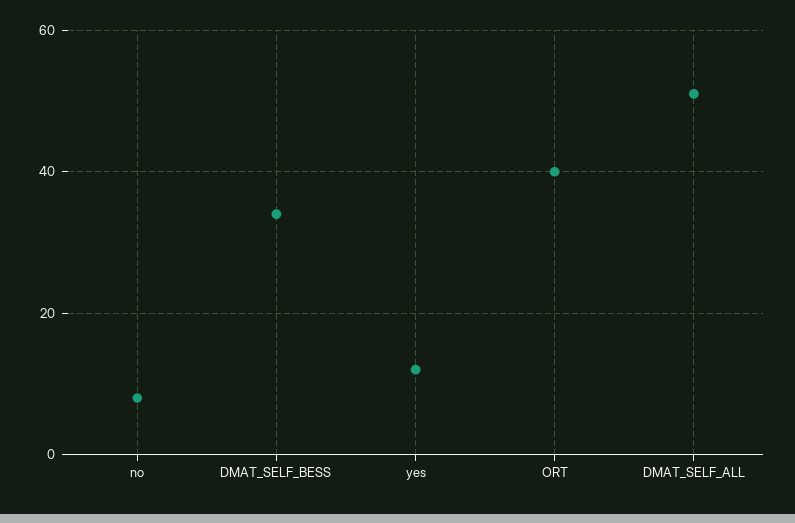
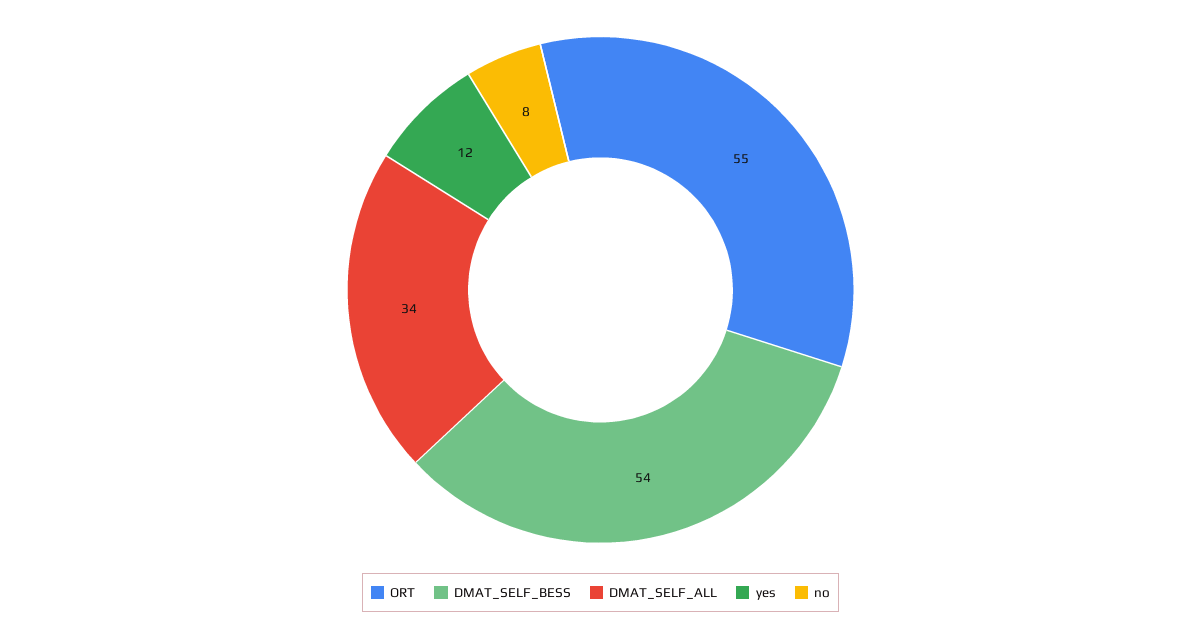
DMAT_SELF_BESS: 35 -> 54
ORT: 40 -> 55
DMAT_SELF_ALL: 50 -> 34

